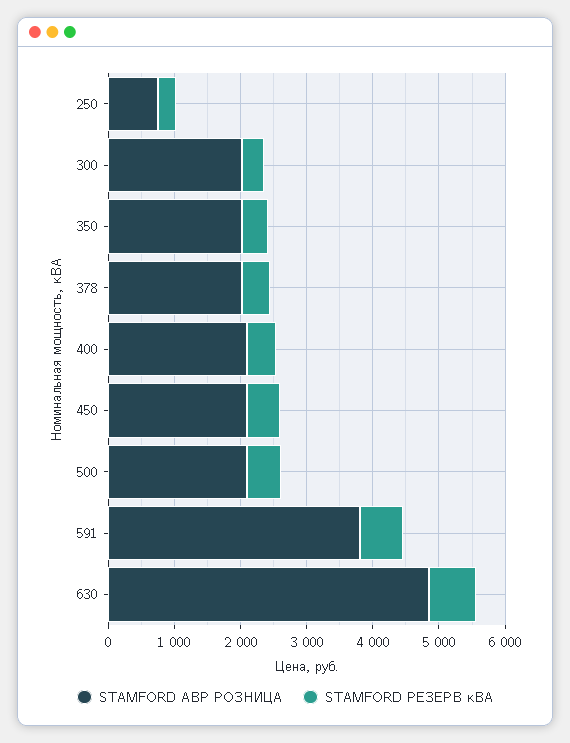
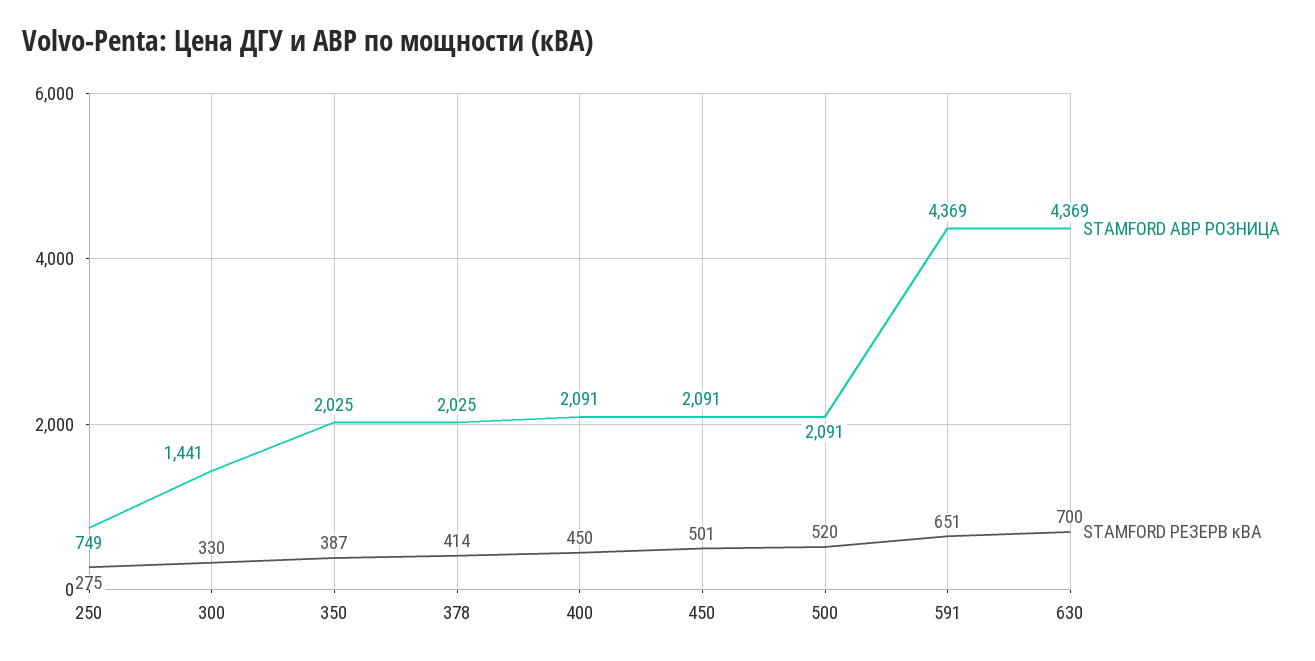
STAMFORD АВР РОЗНИЦА, 300: 2000 -> 1441
STAMFORD АВР РОЗНИЦА, 591: 3800 -> 4369
STAMFORD АВР РОЗНИЦА, 630: 4800 -> 4369

